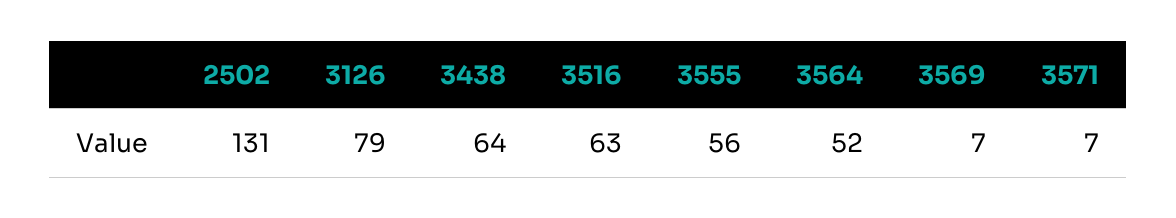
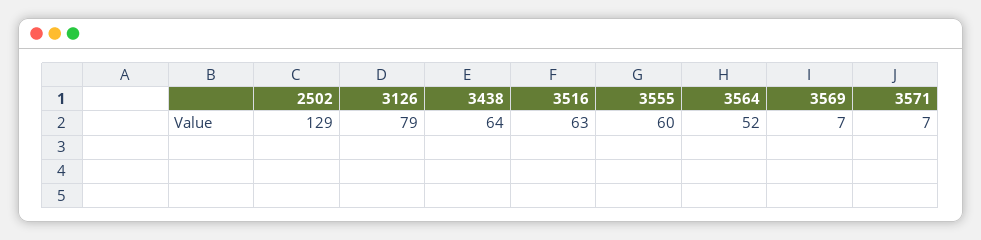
2502: 131 -> 129
3555: 56 -> 60

